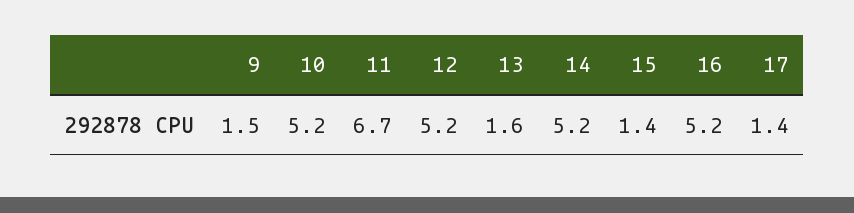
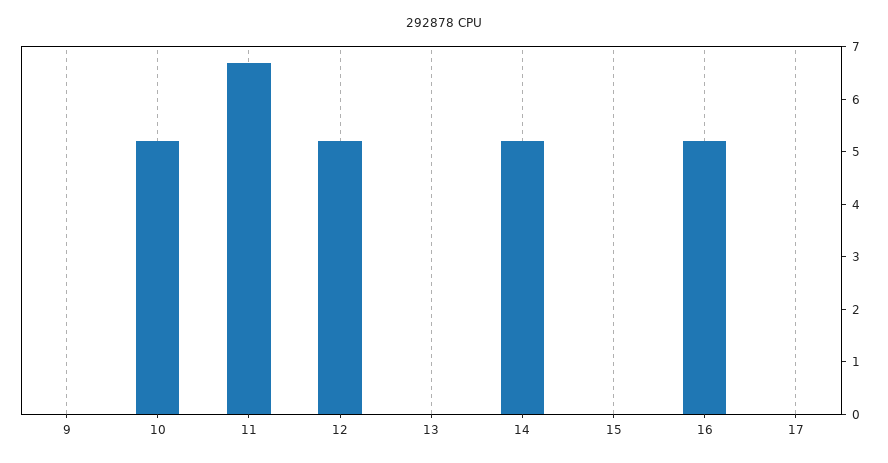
9: 1.5 -> 0
13: 1.6 -> 0
15: 1.4 -> 0
17: 1.4 -> 0

